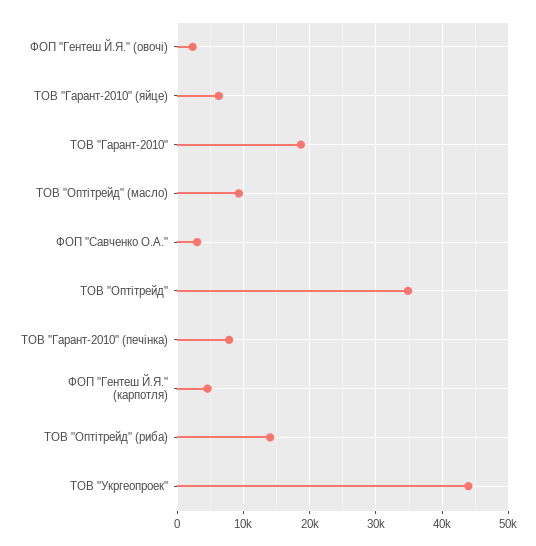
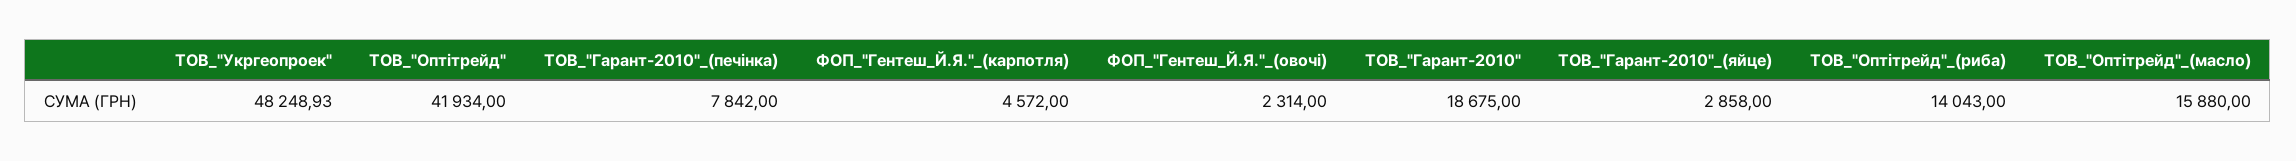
ТОВ "Гарант-2010" (яйце): 6000 -> 2858
ТОВ "Оптітрейд" (масло): 9000 -> 15880
ФОП "Савченко О.А.": 3000 -> none
ТОВ "Оптітрейд": 35000 -> 41934
ТОВ "Укргеопроек": 44000 -> 48248.93

